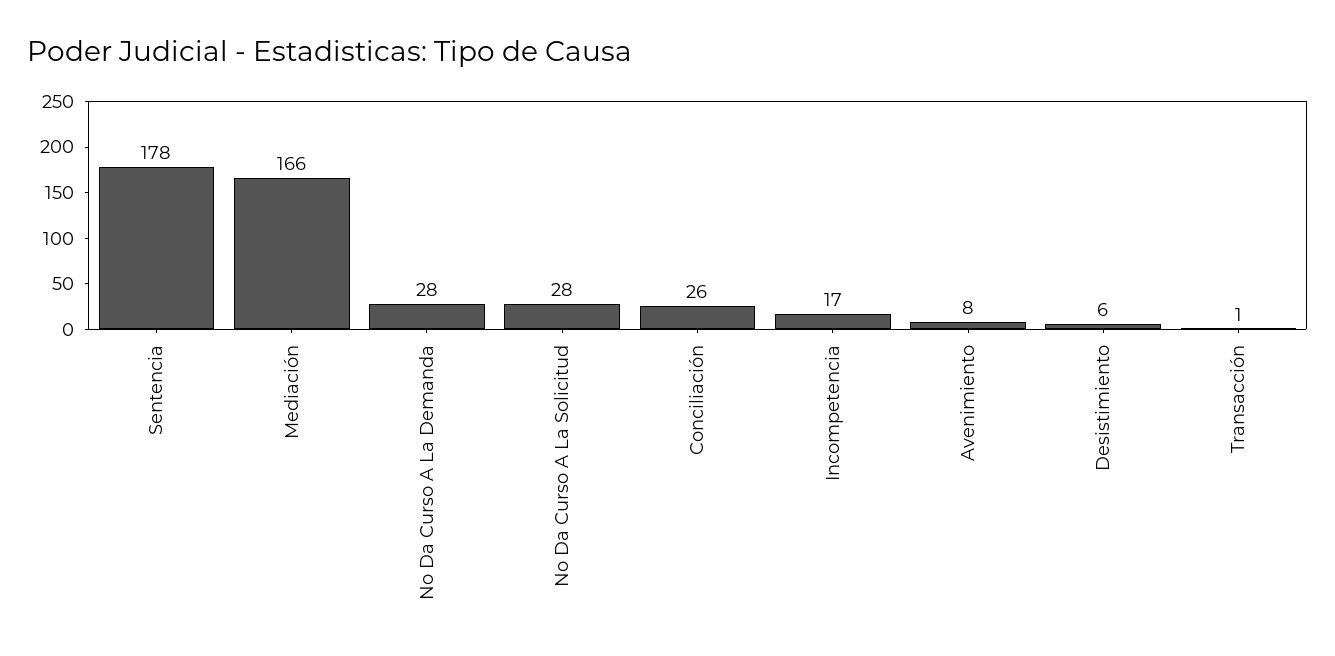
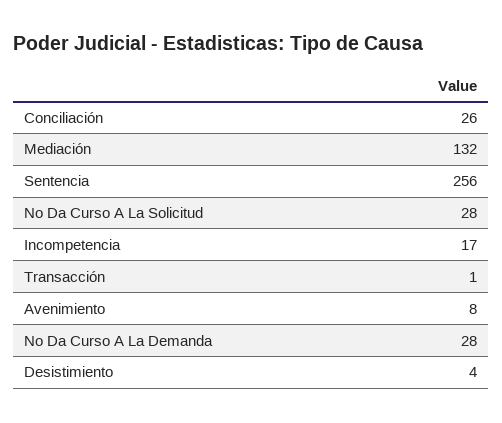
Sentencia: 178 -> 256
Mediación: 166 -> 132
Desistimiento: 6 -> 4

